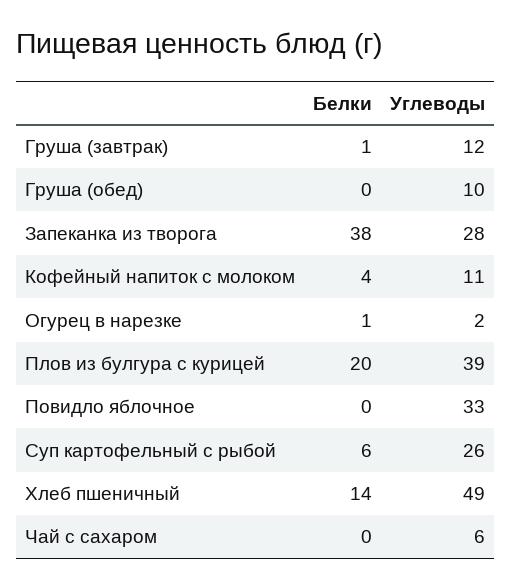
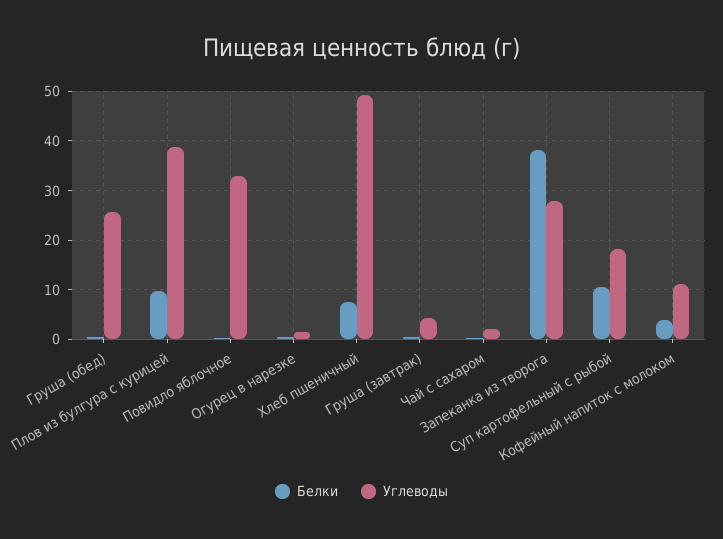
Углеводы, Груша (завтрак): 12 -> 4
Углеводы, Груша (обед): 10 -> 26
Белки, Плов из булгура с курицей: 20 -> 10
Белки, Суп картофельный с рыбой: 6 -> 10
Углеводы, Суп картофельный с рыбой: 26 -> 18
Белки, Хлеб пшеничный: 14 -> 8
Углеводы, Чай с сахаром: 6 -> 2

